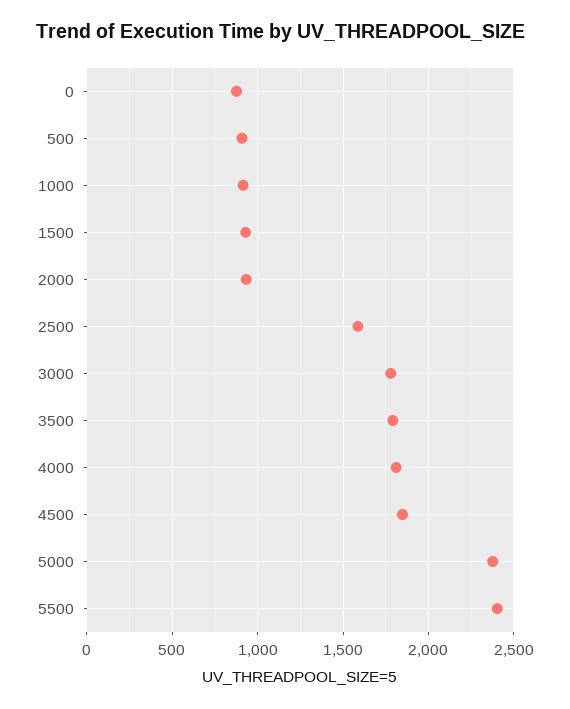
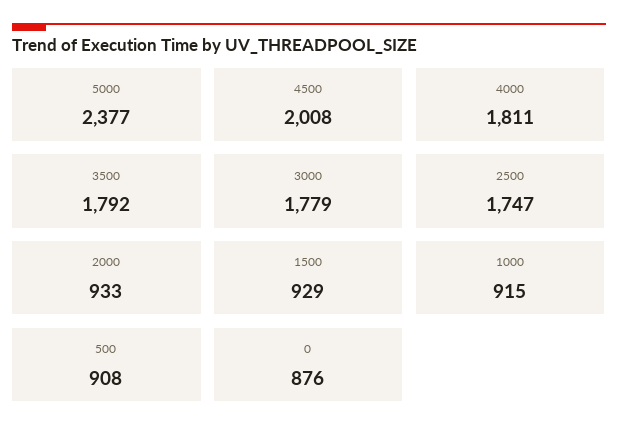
2500: 1600 -> 1747
4500: 1850 -> 2008
5500: 2400 -> none

